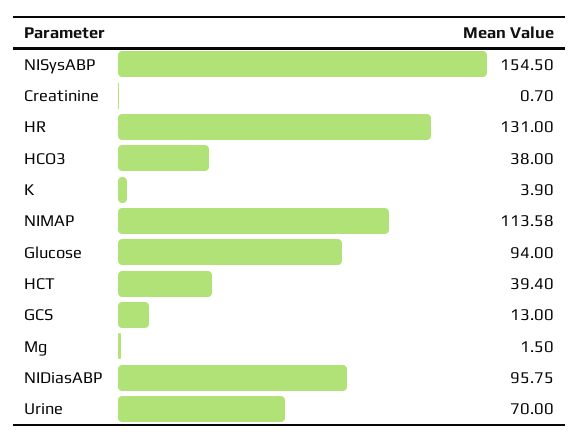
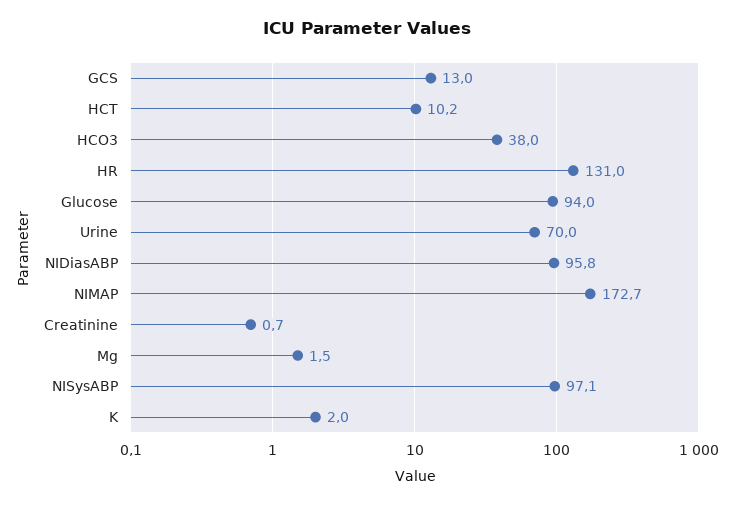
NISysABP: 154.5 -> 97.1
K: 3.9 -> 2
NIMAP: 113.58 -> 172.7
HCT: 39.4 -> 10.2

